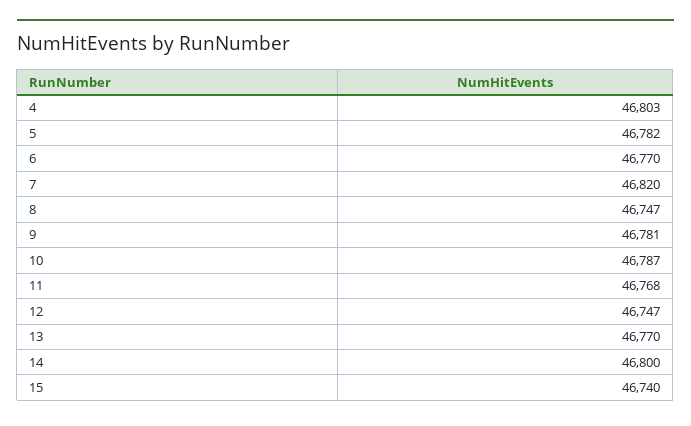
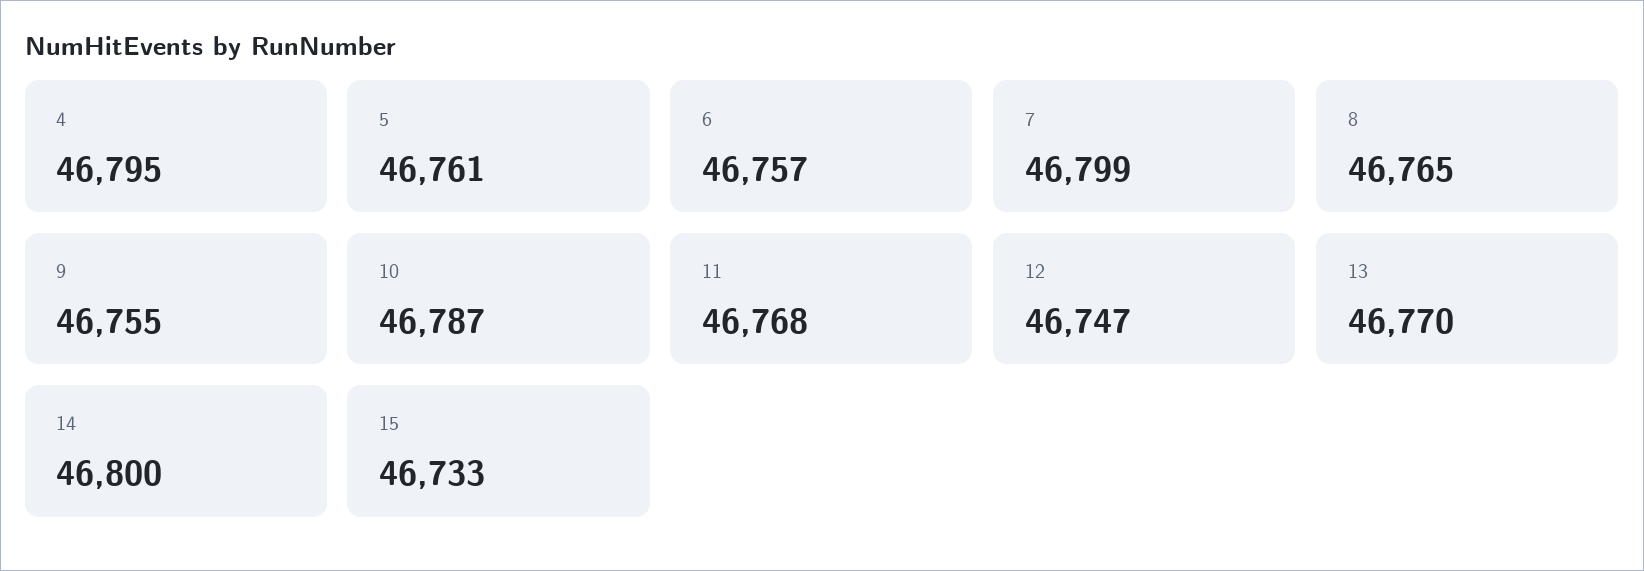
4: 46803 -> 46795
5: 46782 -> 46761
6: 46770 -> 46757
7: 46820 -> 46799
8: 46747 -> 46765
9: 46781 -> 46755
15: 46740 -> 46733

